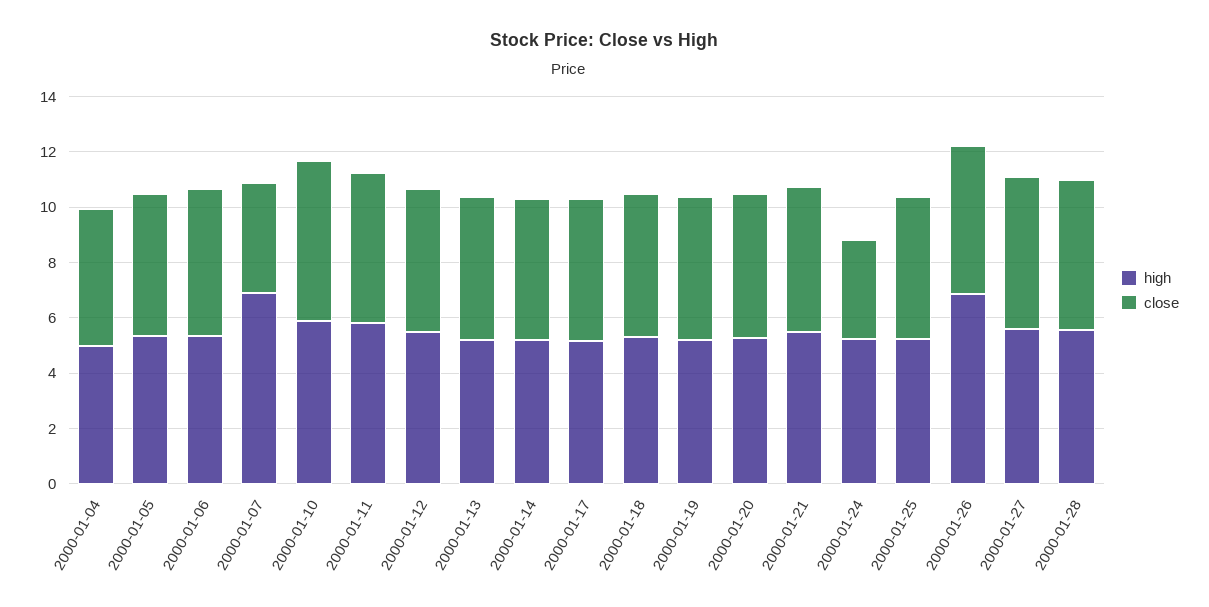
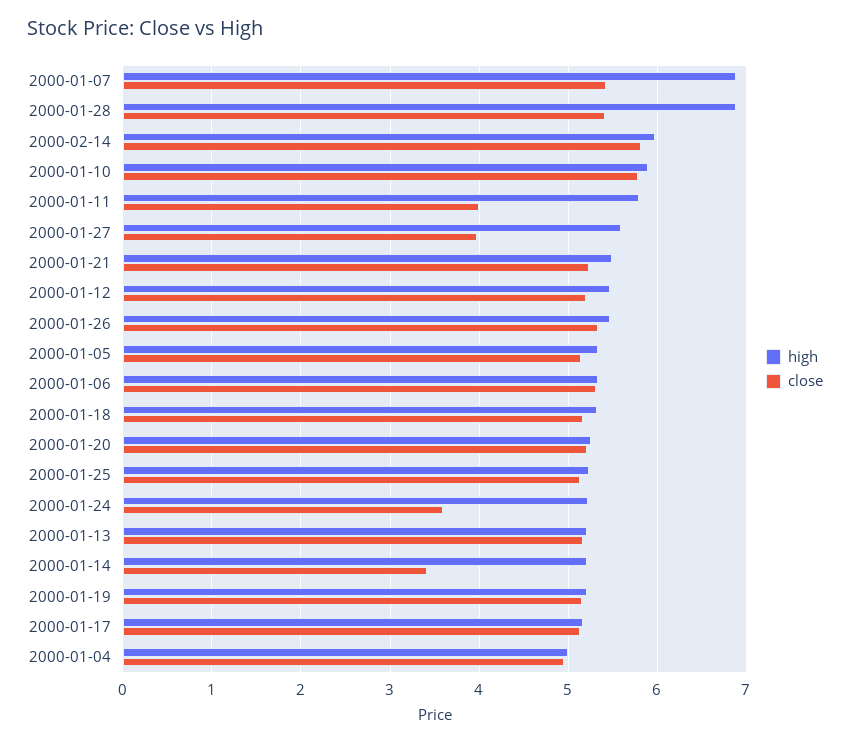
close, 2000-01-07: 4 -> 5.4
close, 2000-01-11: 5.5 -> 4
close, 2000-01-14: 5 -> 3.4
high, 2000-01-26: 7 -> 5.5
close, 2000-01-27: 5.5 -> 4
high, 2000-01-28: 5.5 -> 6.9
high, 2000-02-14: none -> 6
close, 2000-02-14: none -> 5.8

